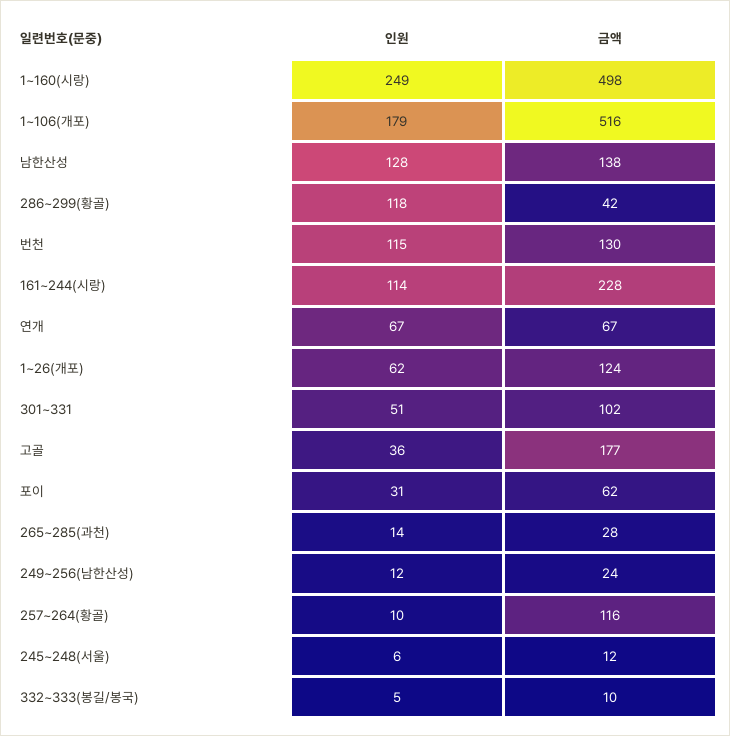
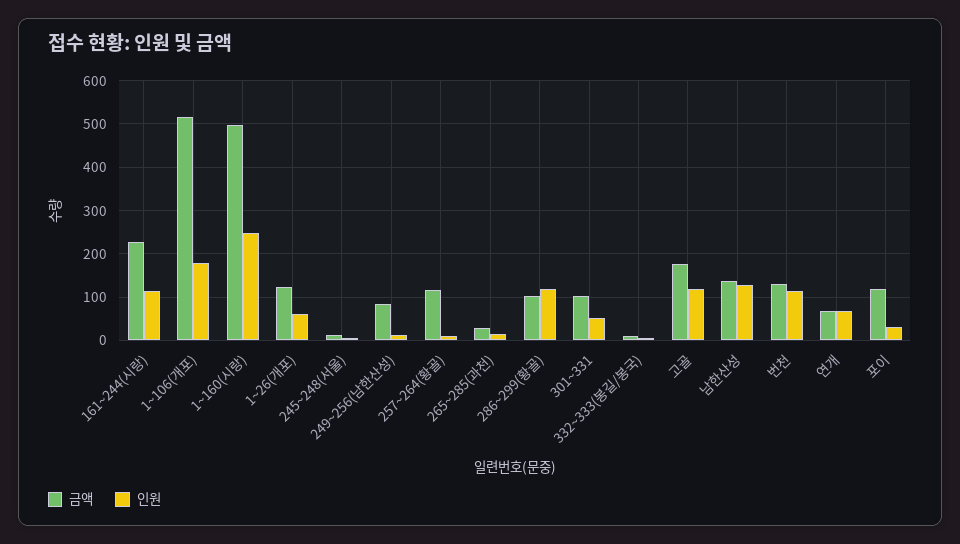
금액, 286~299(황골): 42 -> 100
인원, 고골: 36 -> 120
금액, 포이: 62 -> 120
금액, 249~256(남한산성): 24 -> 80

